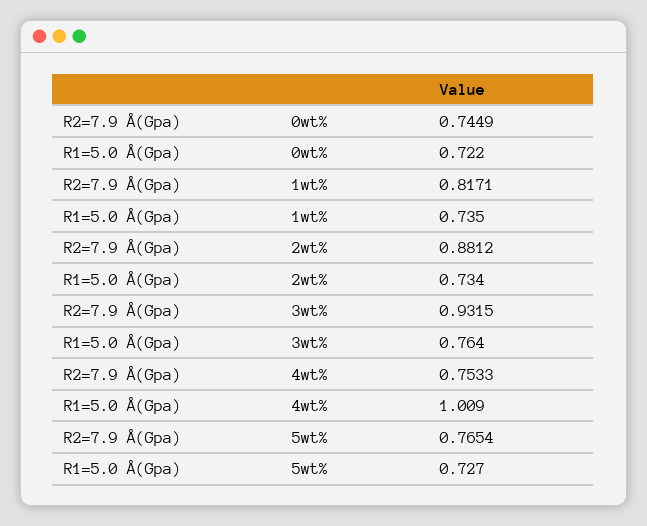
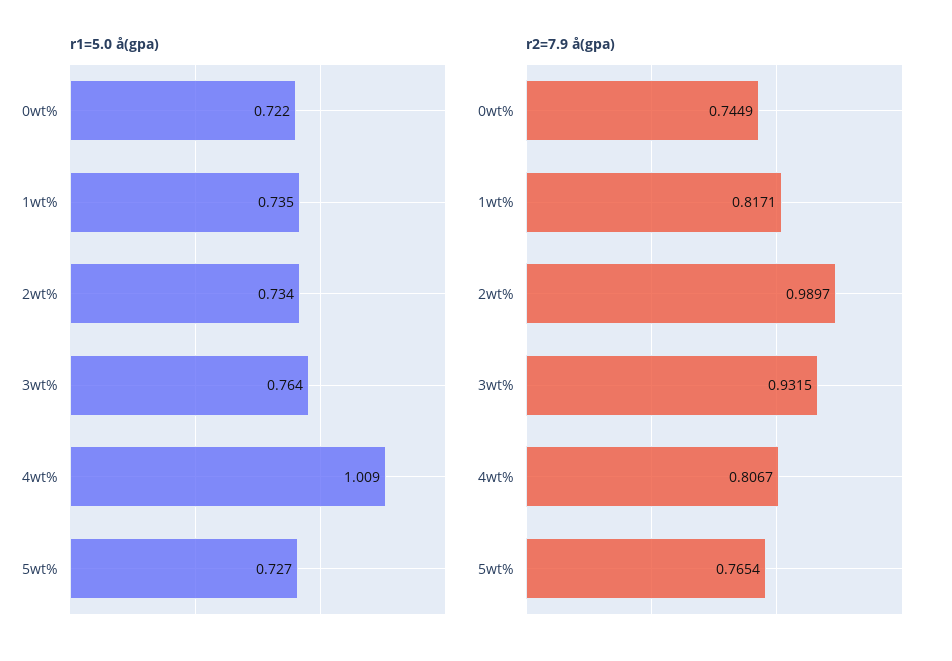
R2=7.9 Å(Gpa), 2wt%: 0.8812 -> 0.9897
R2=7.9 Å(Gpa), 4wt%: 0.7533 -> 0.8067

